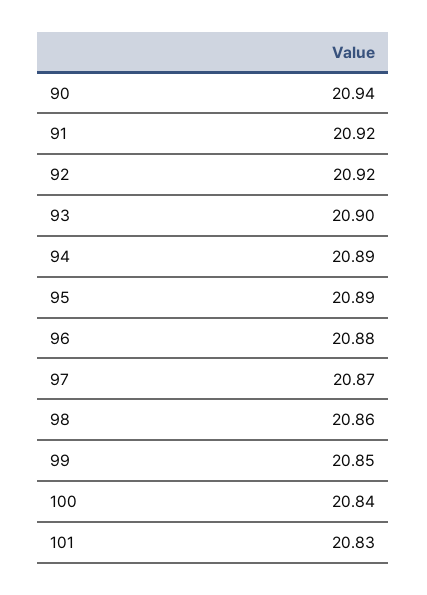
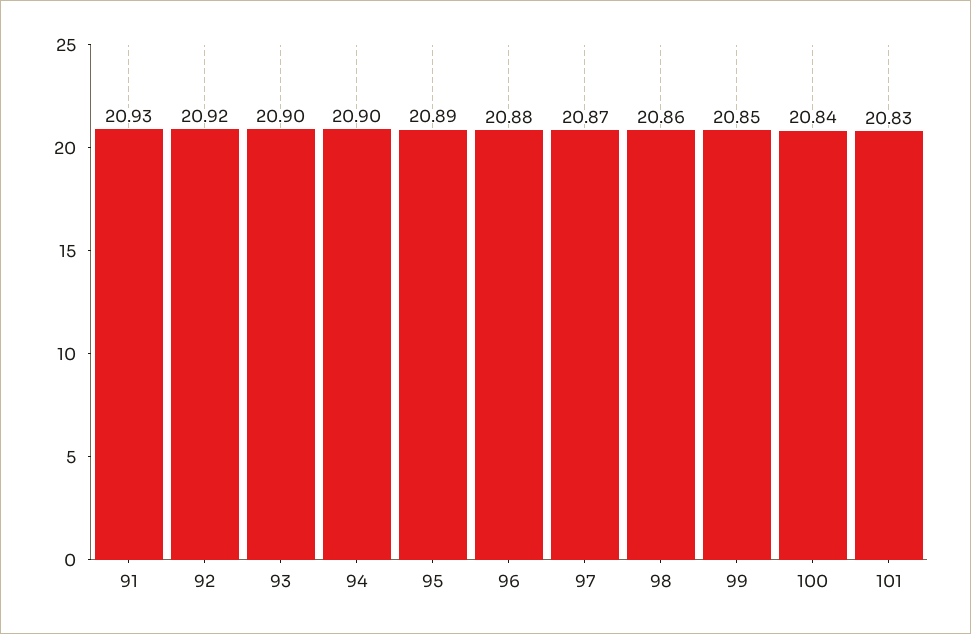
90: 20.94 -> none
91: 20.92 -> 20.93
94: 20.89 -> 20.9

